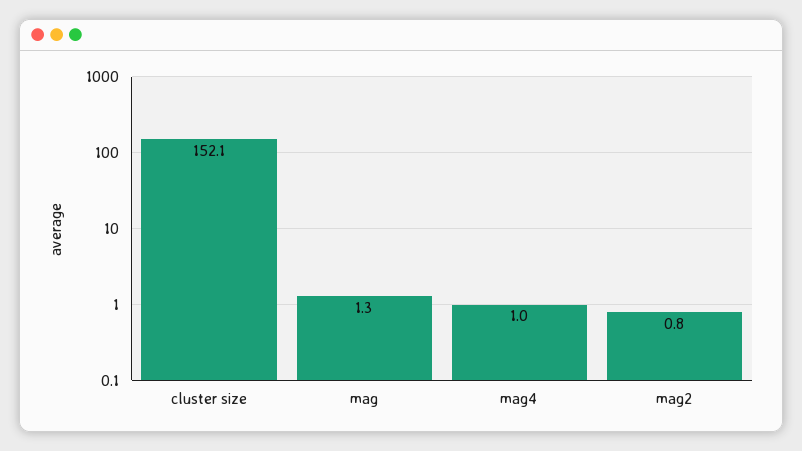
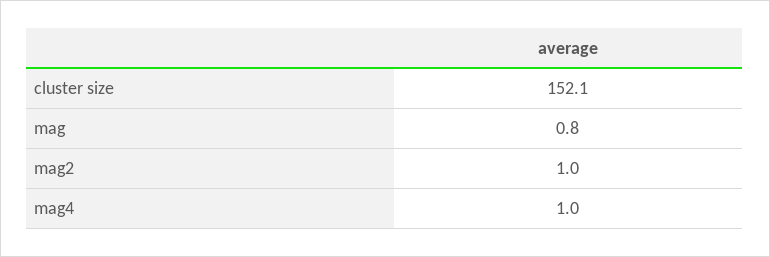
mag: 1.3 -> 0.8
mag2: 0.8 -> 1

